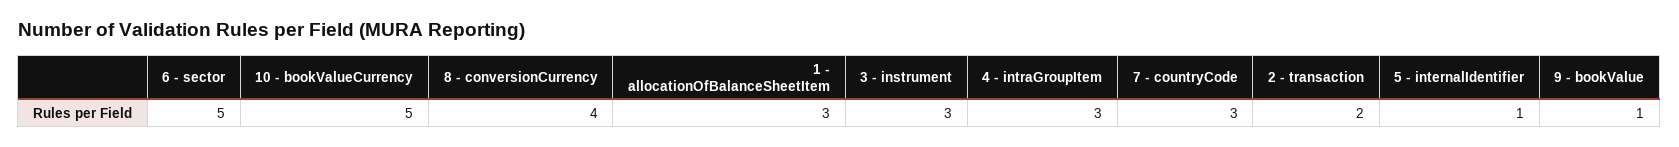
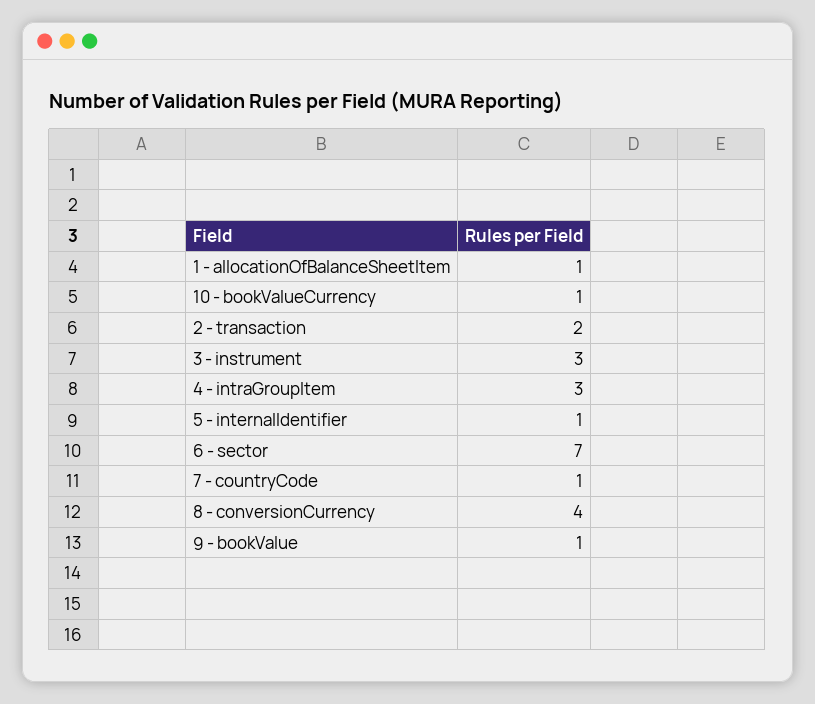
6 - sector: 5 -> 7
10 - bookValueCurrency: 5 -> 1
1 - allocationOfBalanceSheetItem: 3 -> 1
7 - countryCode: 3 -> 1

